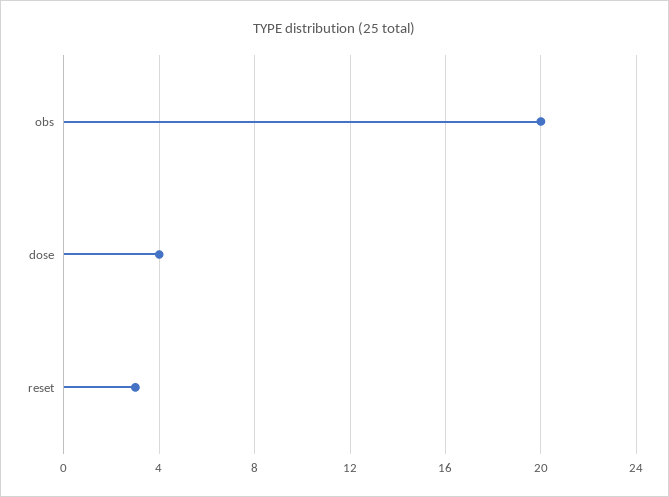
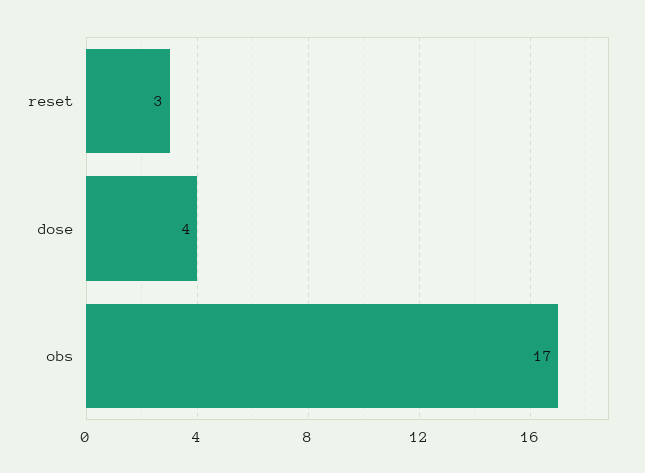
obs: 20 -> 17

